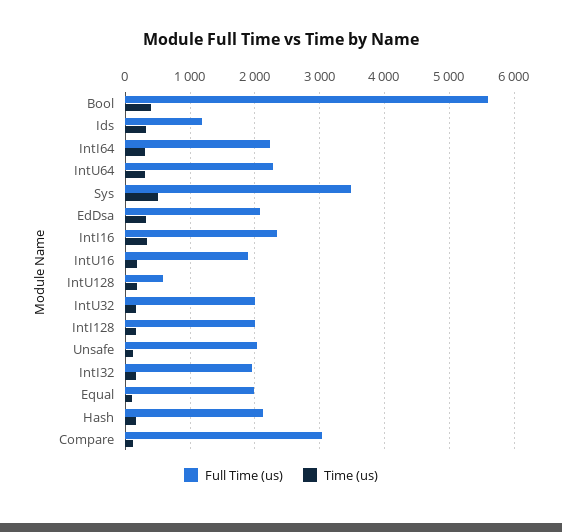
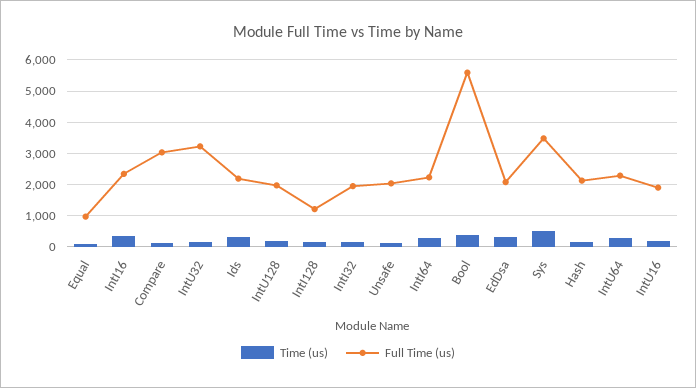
Full Time (us), Ids: 1200 -> 2200
Full Time (us), IntU128: 600 -> 2000
Full Time (us), IntU32: 2000 -> 3200
Full Time (us), IntI128: 2000 -> 1200
Full Time (us), Equal: 2000 -> 1000

